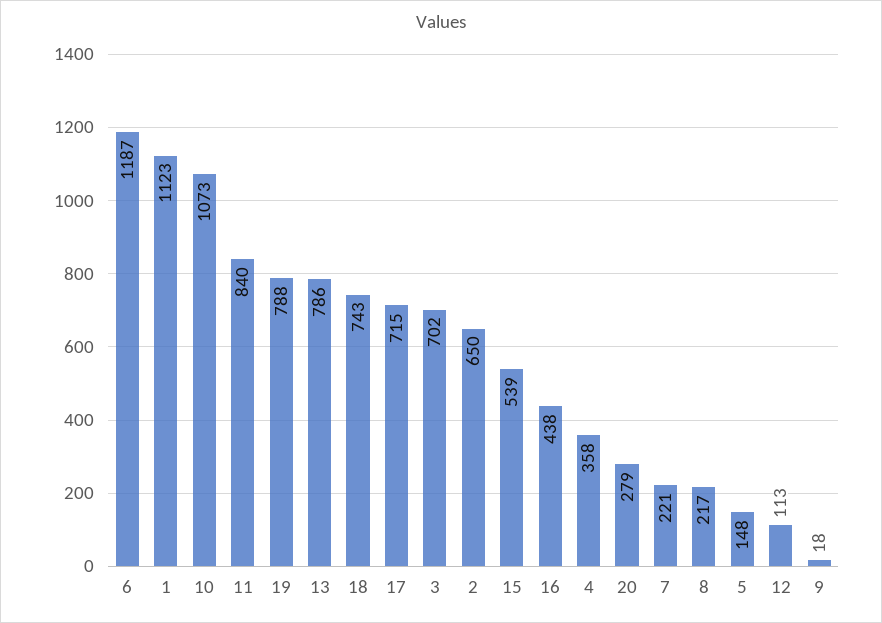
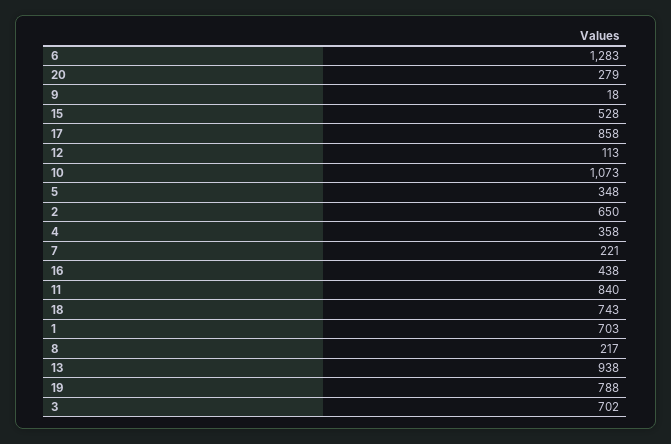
6: 1187 -> 1283
1: 1123 -> 703
13: 786 -> 938
17: 715 -> 858
15: 539 -> 528
5: 148 -> 348

